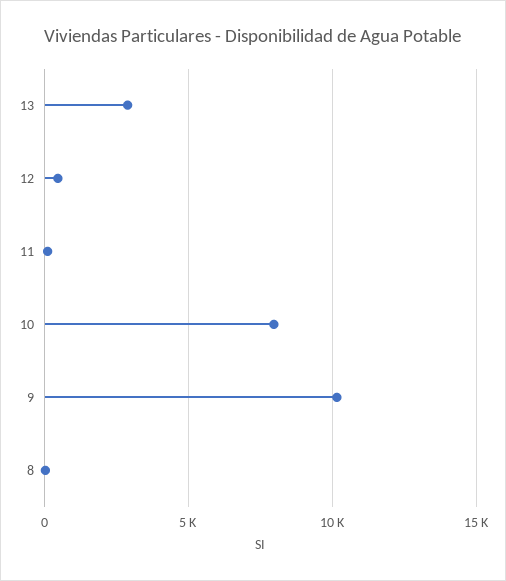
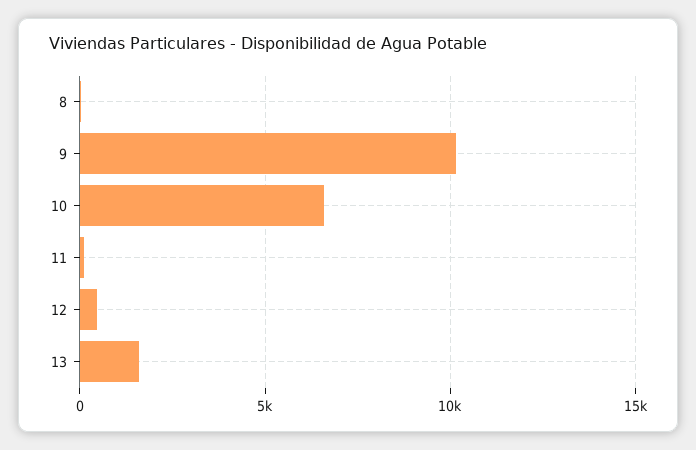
13: 3000 -> 1500
10: 8000 -> 6500

